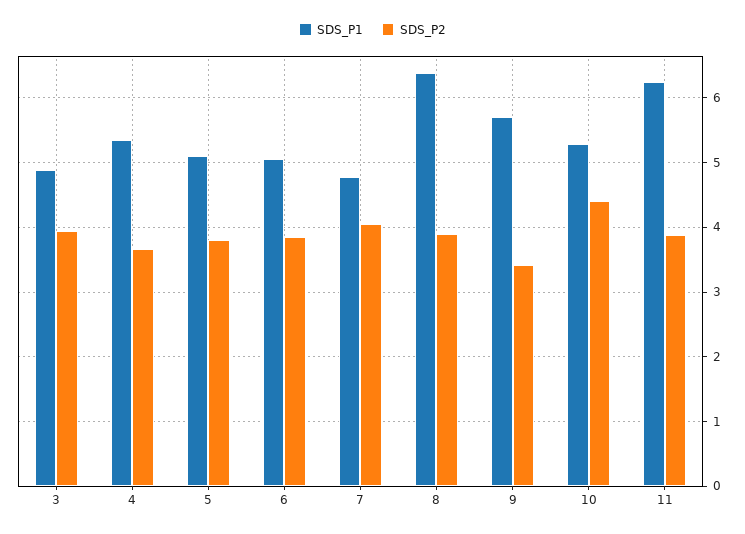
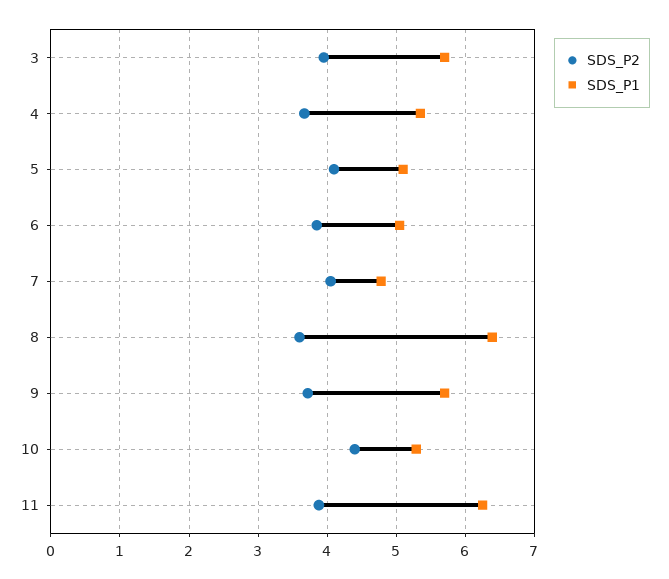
SDS_P1, 3: 4.9 -> 5.7
SDS_P2, 5: 3.8 -> 4.1
SDS_P2, 8: 3.9 -> 3.6
SDS_P2, 9: 3.4 -> 3.7

